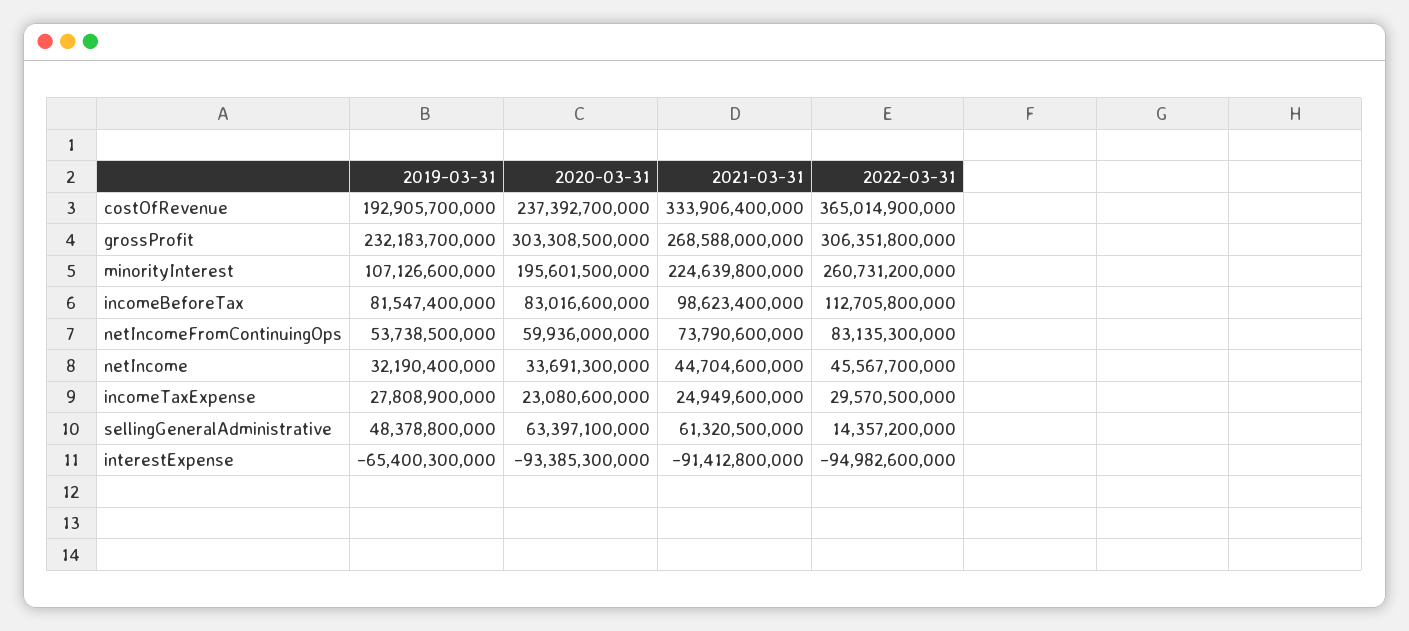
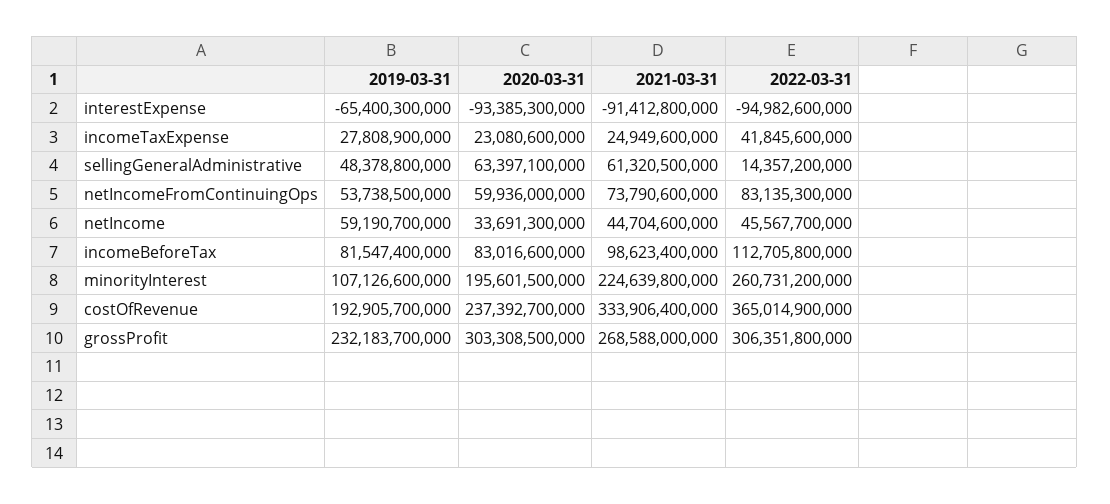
2019-03-31, netIncome: 32190400000 -> 59190700000
2022-03-31, incomeTaxExpense: 29570500000 -> 41845600000

